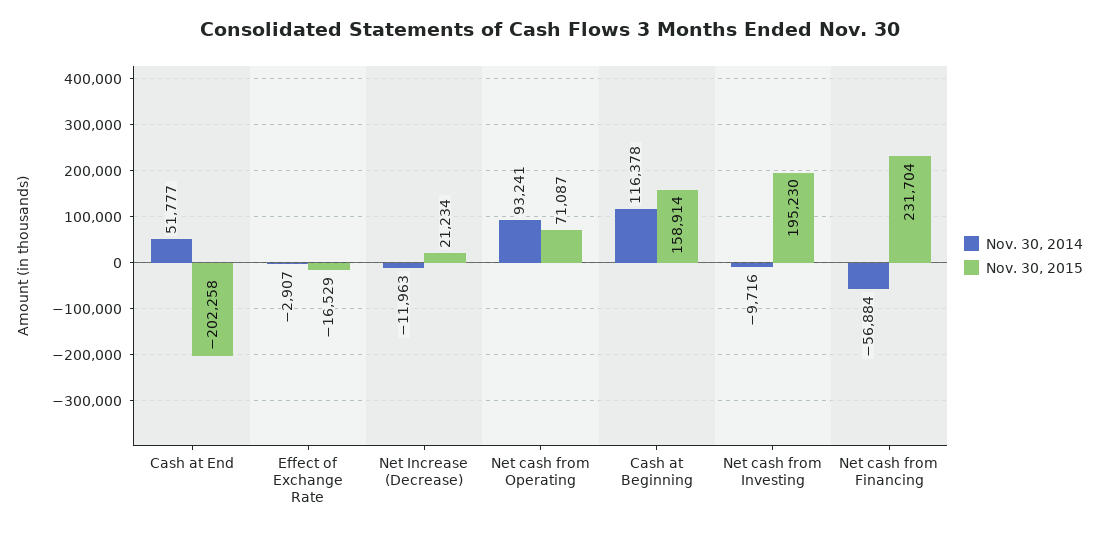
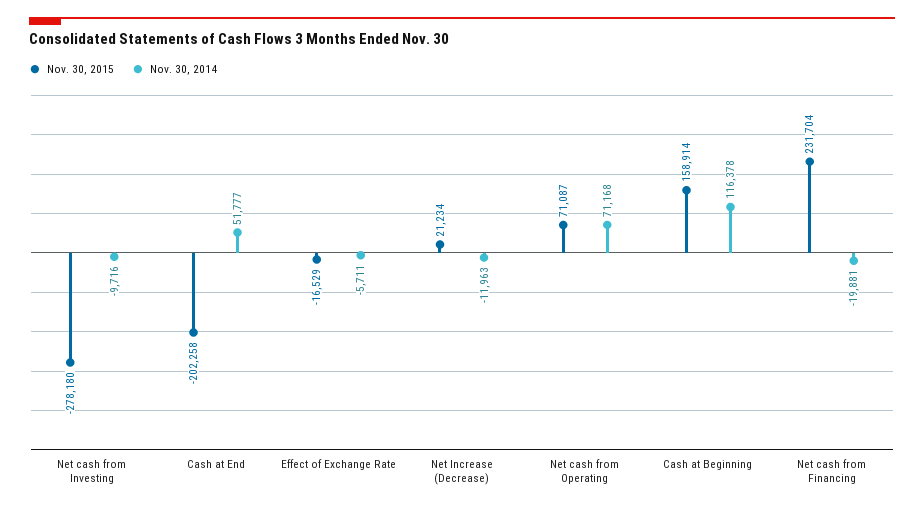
Nov. 30, 2014, Effect of Exchange Rate: -2907 -> -5711
Nov. 30, 2014, Net cash from Operating: 93241 -> 71168
Nov. 30, 2015, Net cash from Investing: 195230 -> -278180
Nov. 30, 2014, Net cash from Financing: -56884 -> -19881

